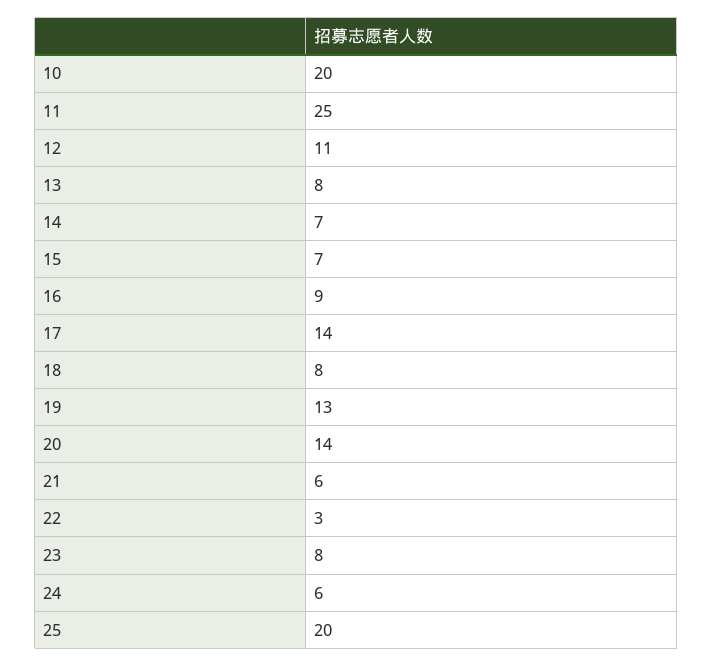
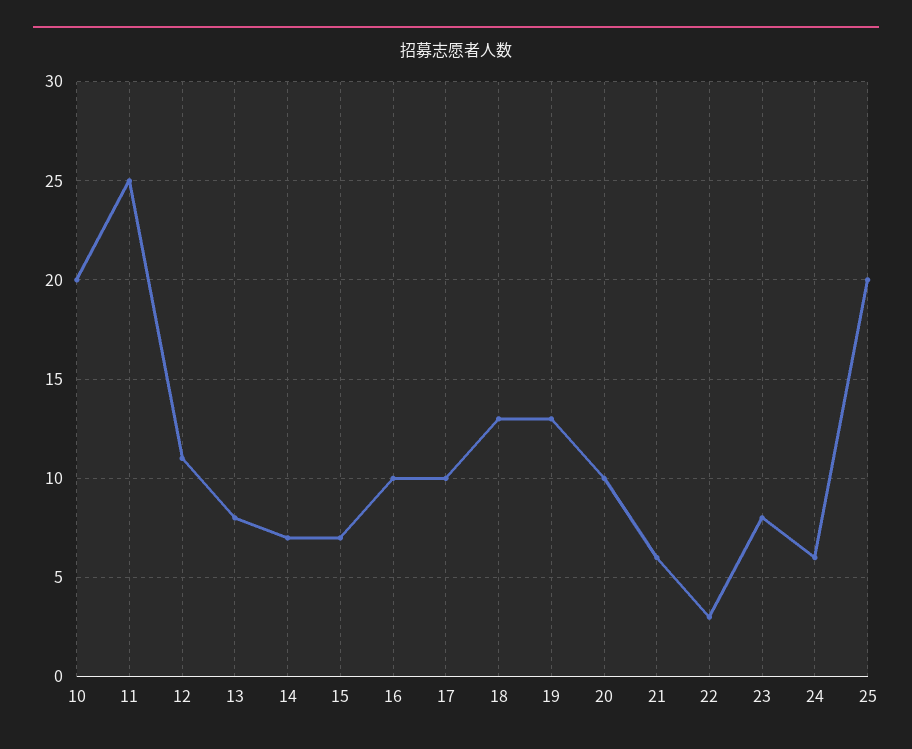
16: 9 -> 10
17: 14 -> 10
18: 8 -> 13
20: 14 -> 10

